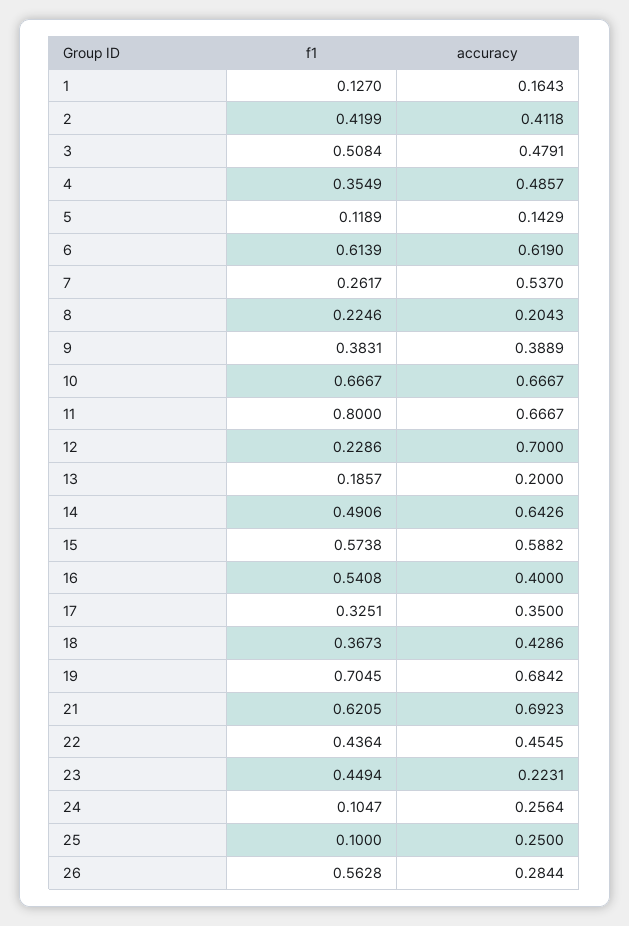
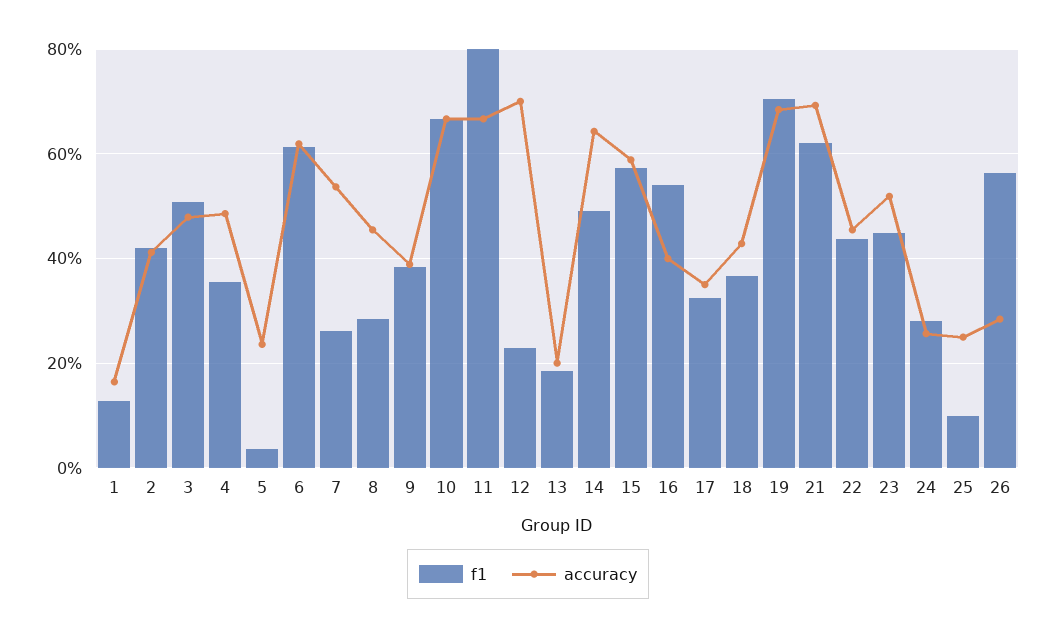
f1, 5: 0.1189 -> 0.04
accuracy, 5: 0.1429 -> 0.24
f1, 8: 0.2246 -> 0.28
accuracy, 8: 0.2043 -> 0.46
accuracy, 23: 0.2231 -> 0.52
f1, 24: 0.1047 -> 0.28

